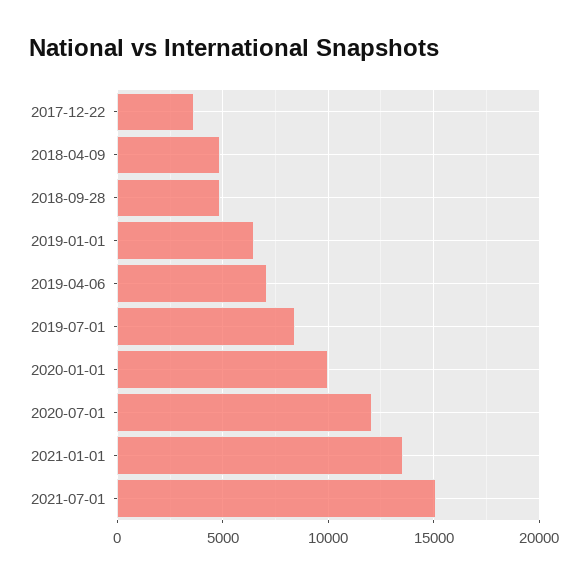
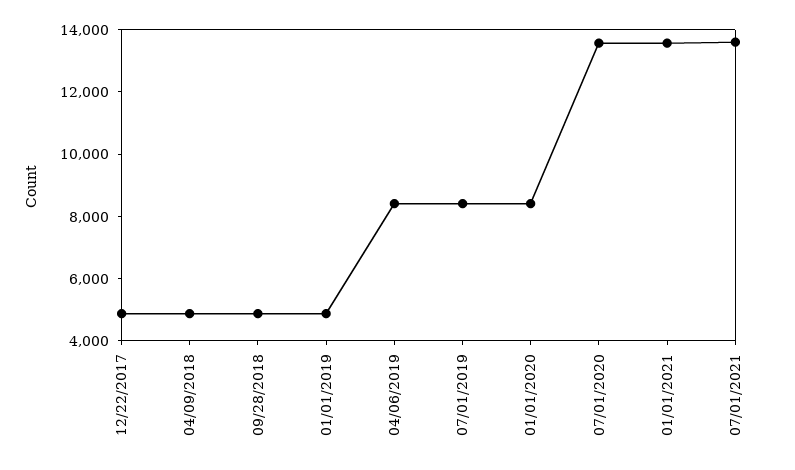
2017-12-22: 3500 -> 5000
2019-01-01: 6500 -> 5000
2019-04-06: 7000 -> 8500
2020-01-01: 10000 -> 8500
2020-07-01: 12000 -> 13500
2021-07-01: 15000 -> 13500

